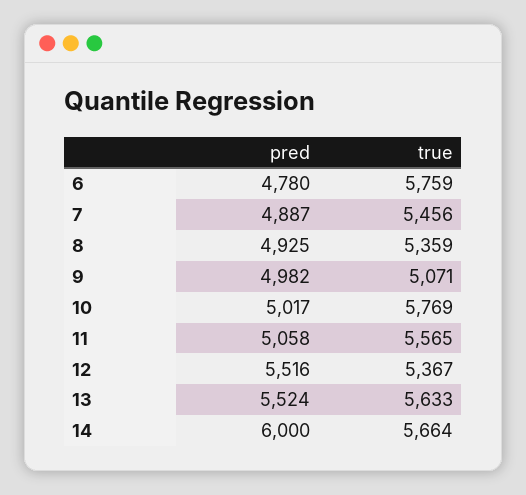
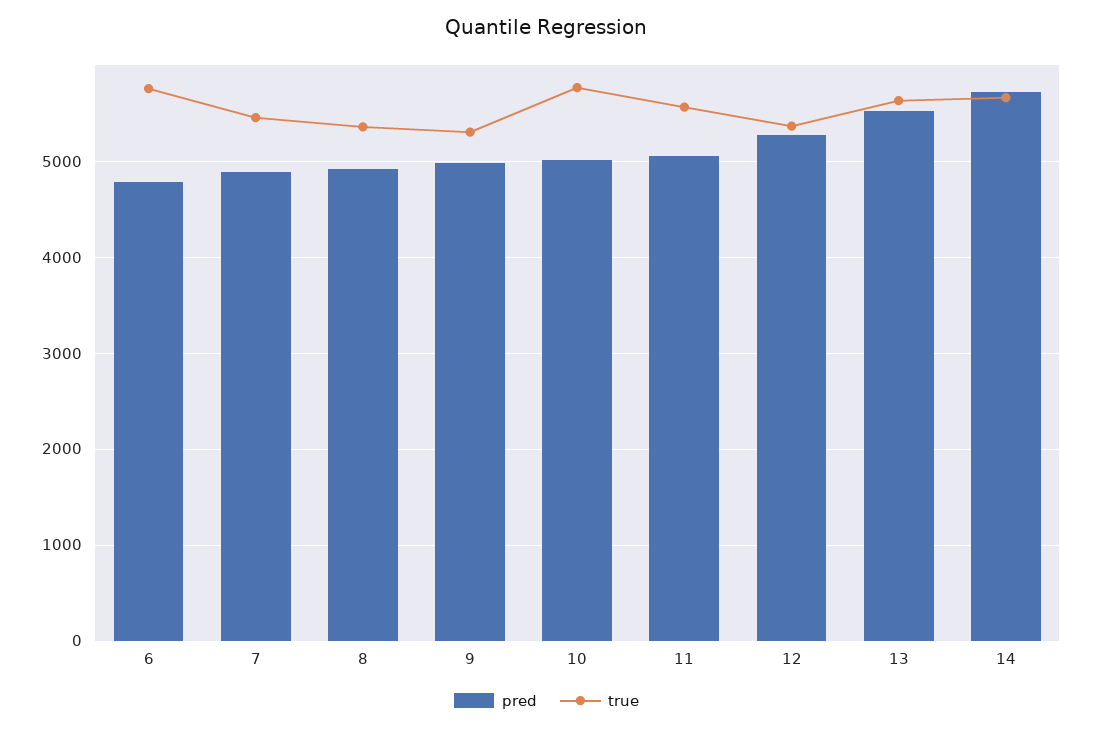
true, 9: 5071 -> 5300
pred, 12: 5516 -> 5300
pred, 14: 6000 -> 5700

